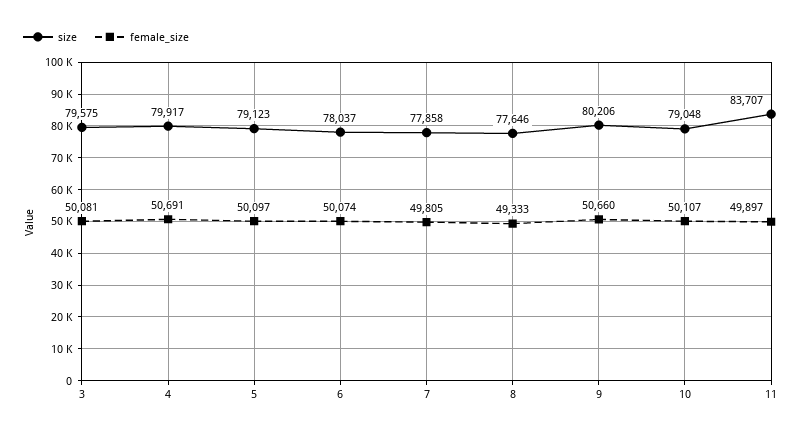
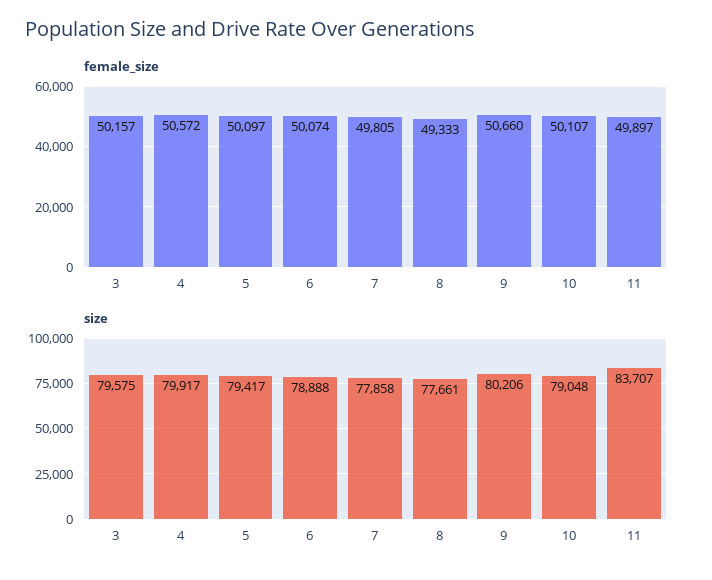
female_size, 3: 50081 -> 50157
female_size, 4: 50691 -> 50572
size, 5: 79123 -> 79417
size, 6: 78037 -> 78888
size, 8: 77646 -> 77661

